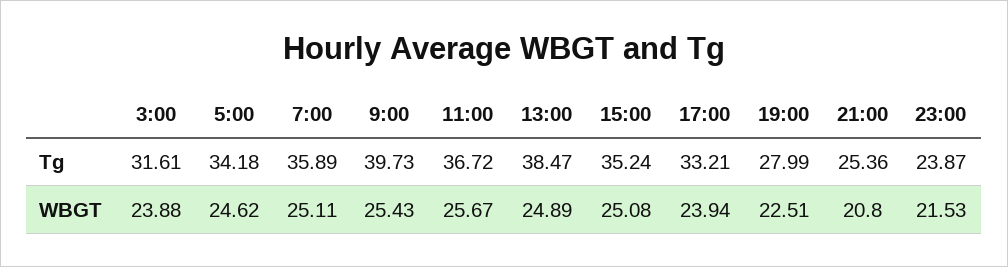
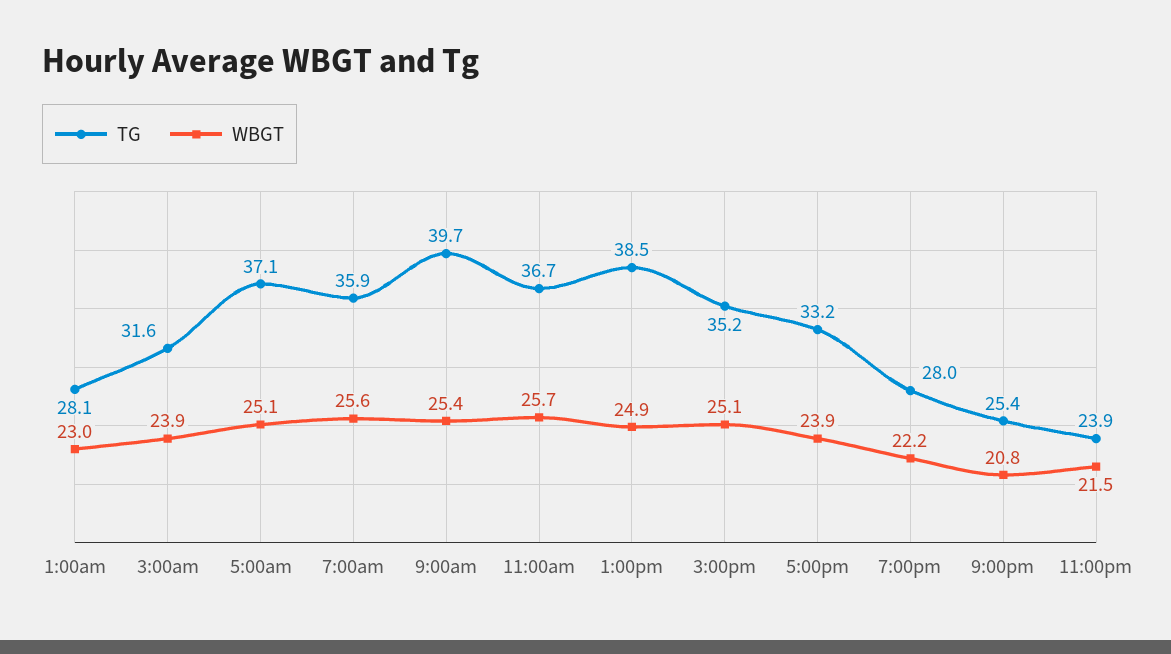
Tg, 5:00: 34.18 -> 37.1
WBGT, 5:00: 24.62 -> 25.1
WBGT, 7:00: 25.11 -> 25.6
WBGT, 19:00: 22.51 -> 22.2
Tg, 1:00am: none -> 28.1
WBGT, 1:00am: none -> 23

